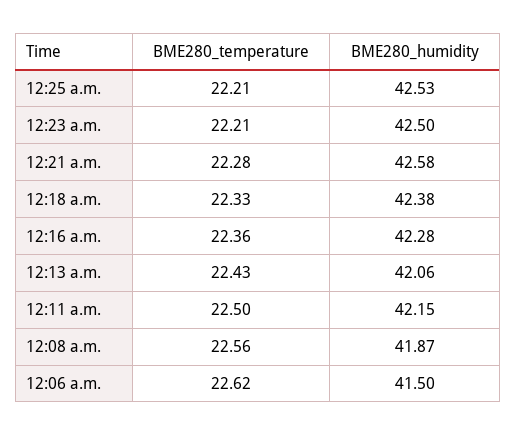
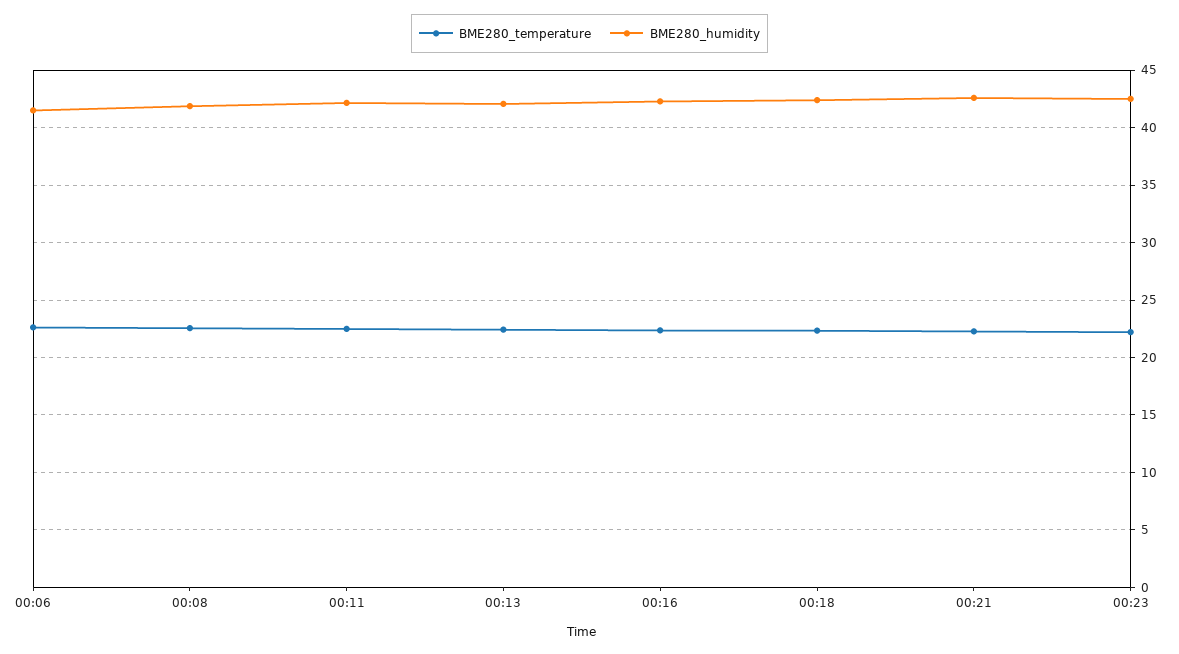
BME280_temperature, 12:25 a.m.: 22.21 -> none
BME280_humidity, 12:25 a.m.: 42.53 -> none

